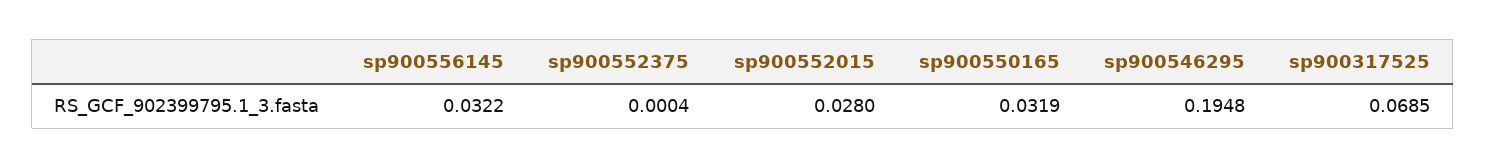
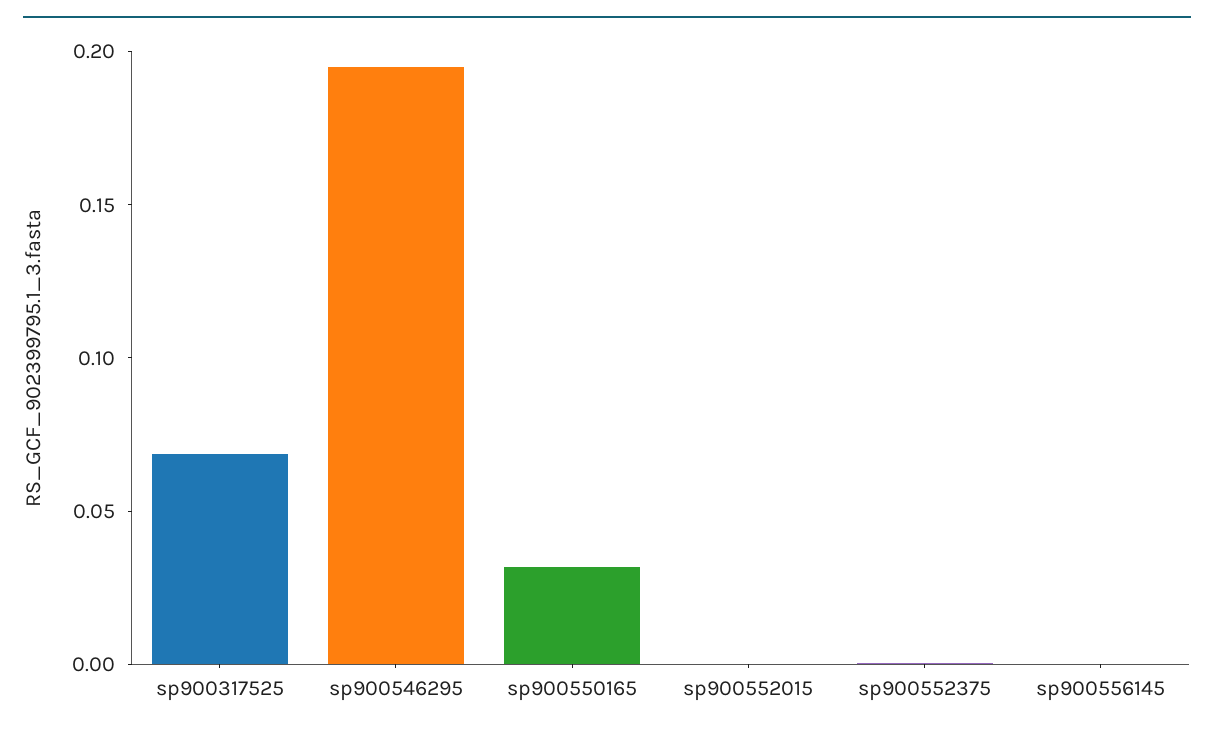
sp900556145: 0.0322 -> 0
sp900552015: 0.028 -> 0

